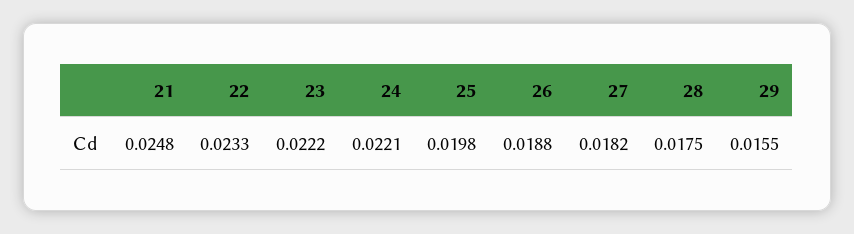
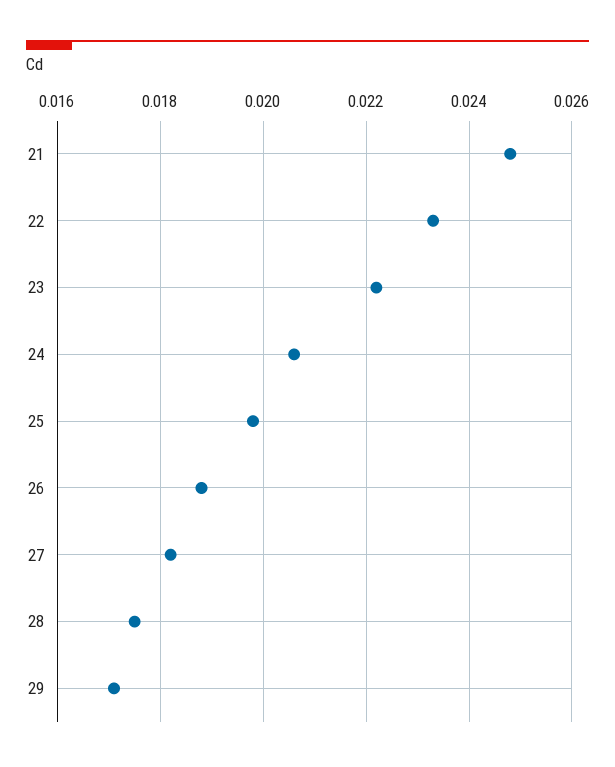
24: 0.0221 -> 0.0205
29: 0.0155 -> 0.017

